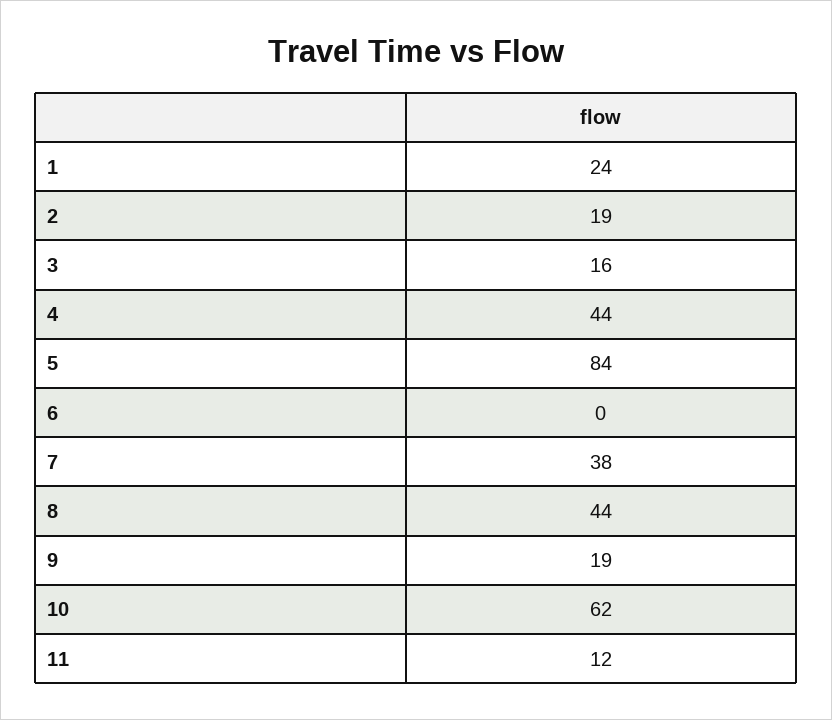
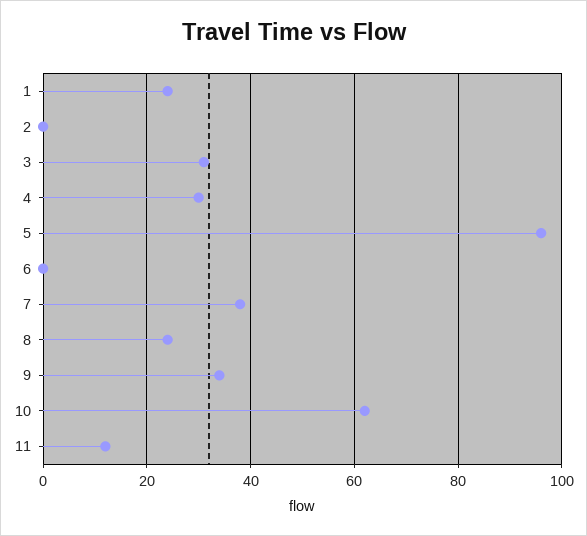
2: 19 -> 0
3: 16 -> 30
4: 44 -> 30
5: 84 -> 95
8: 44 -> 25
9: 19 -> 35

